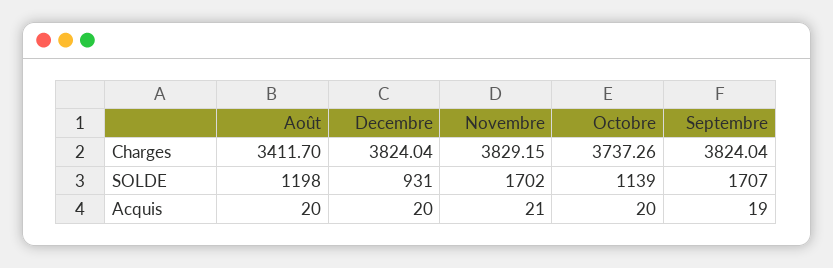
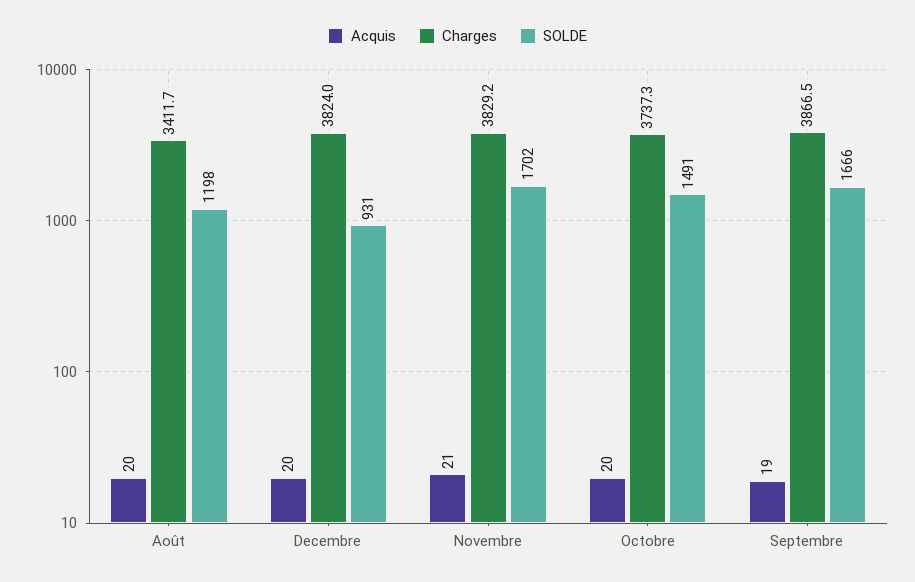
Charges, Septembre: 3824.04 -> 3866.5
SOLDE, Octobre: 1139 -> 1491
SOLDE, Septembre: 1707 -> 1666

